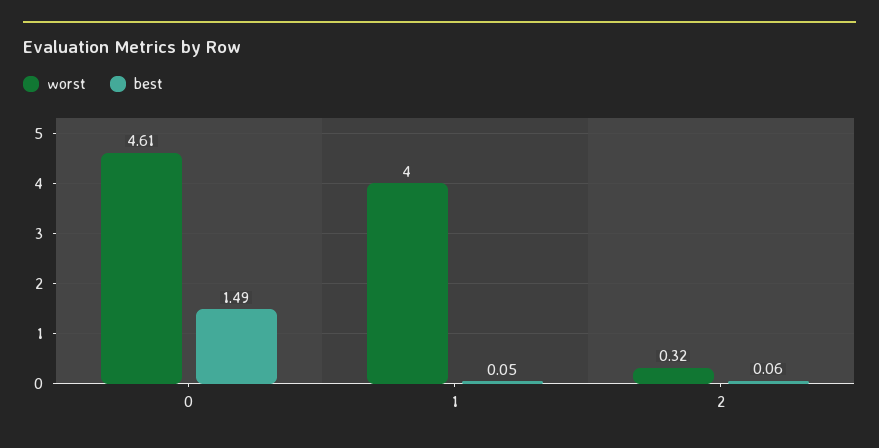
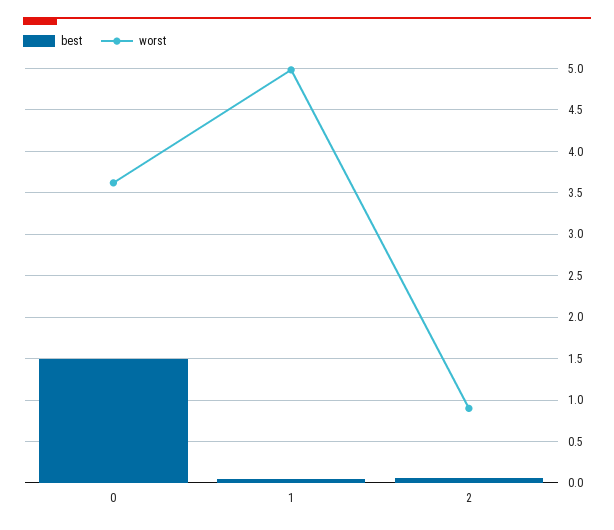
worst, 0: 4.61 -> 3.6
worst, 1: 4 -> 5
worst, 2: 0.32 -> 0.9

